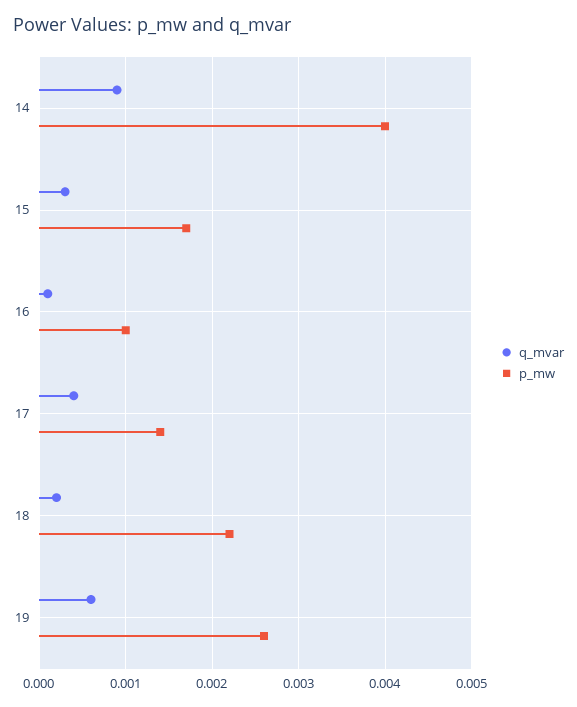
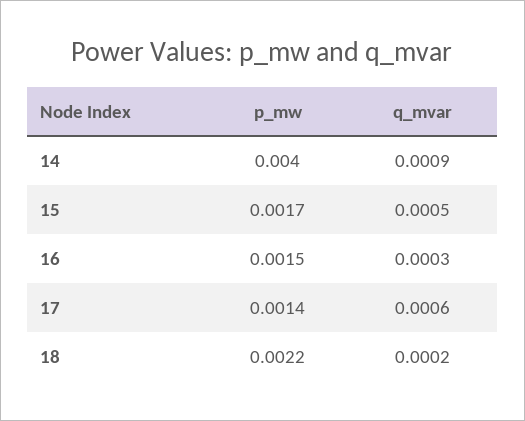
q_mvar, 15: 0.0003 -> 0.0005
q_mvar, 16: 0.0001 -> 0.0003
p_mw, 16: 0.001 -> 0.0015
q_mvar, 17: 0.0004 -> 0.0006
q_mvar, 19: 0.0006 -> none
p_mw, 19: 0.0026 -> none

